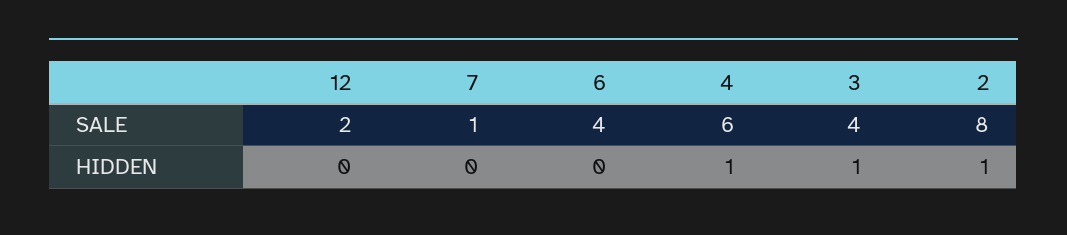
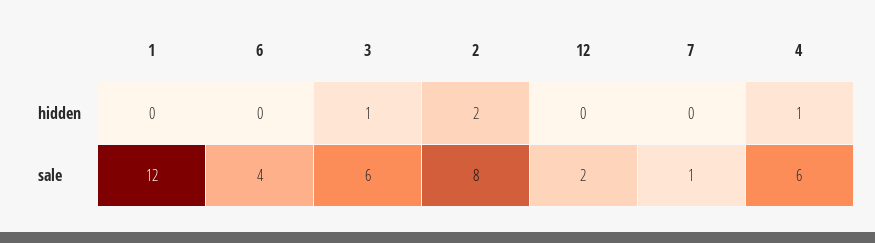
3, SALE: 4 -> 6
2, HIDDEN: 1 -> 2
1, HIDDEN: none -> 0
1, SALE: none -> 12

